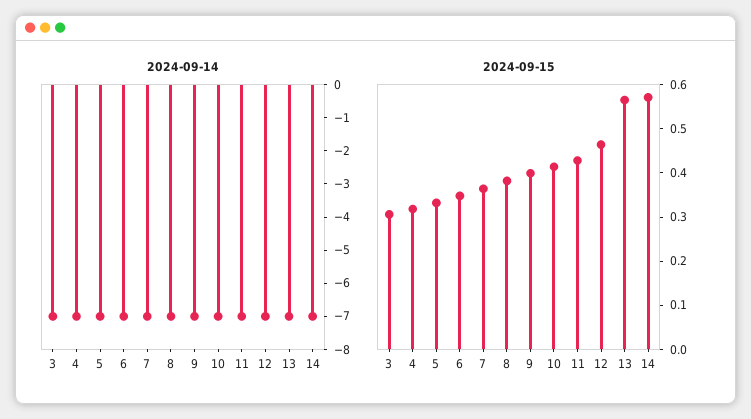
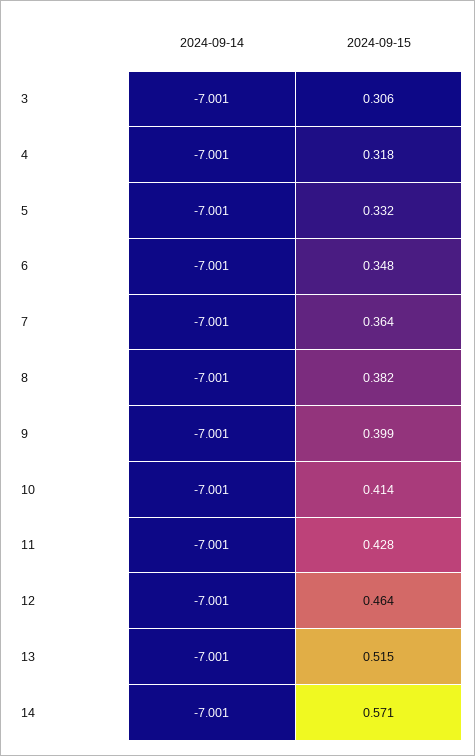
2024-09-15, 13: 0.56 -> 0.515

